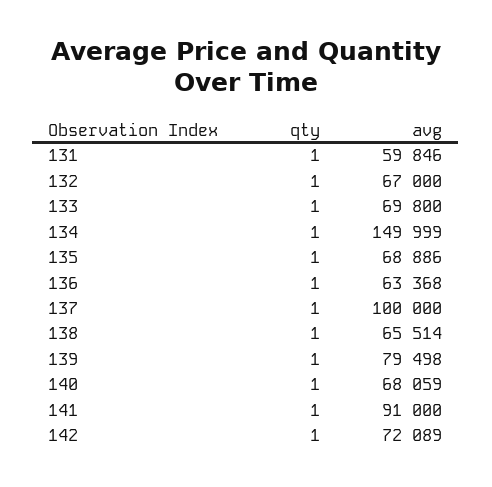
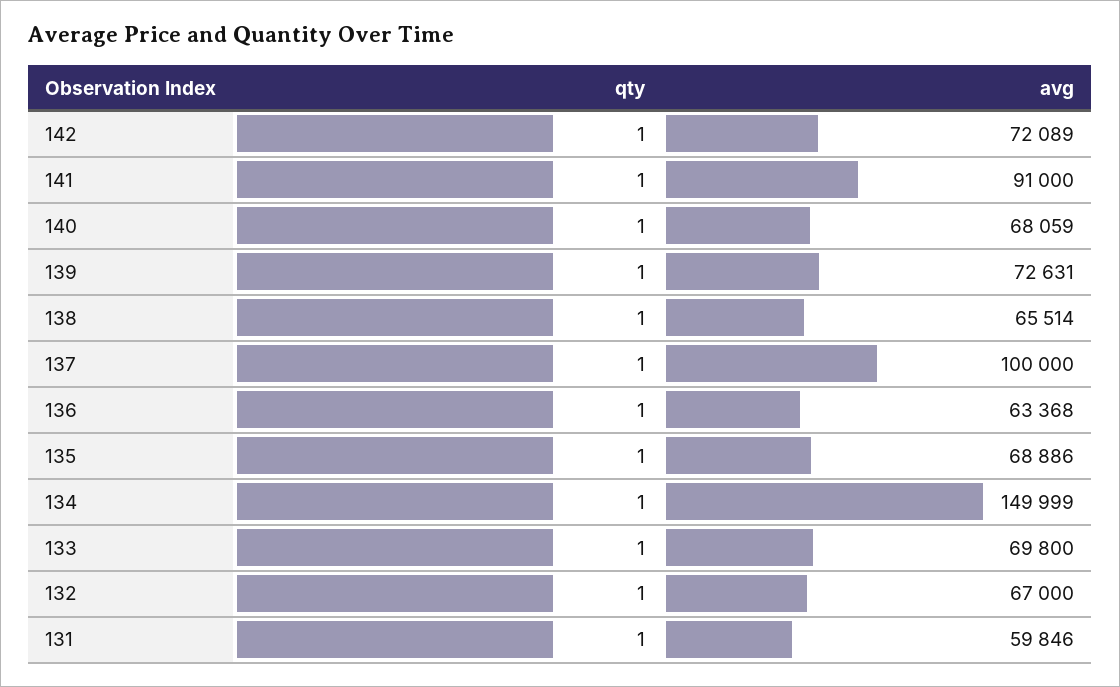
avg, 139: 79498 -> 72631

